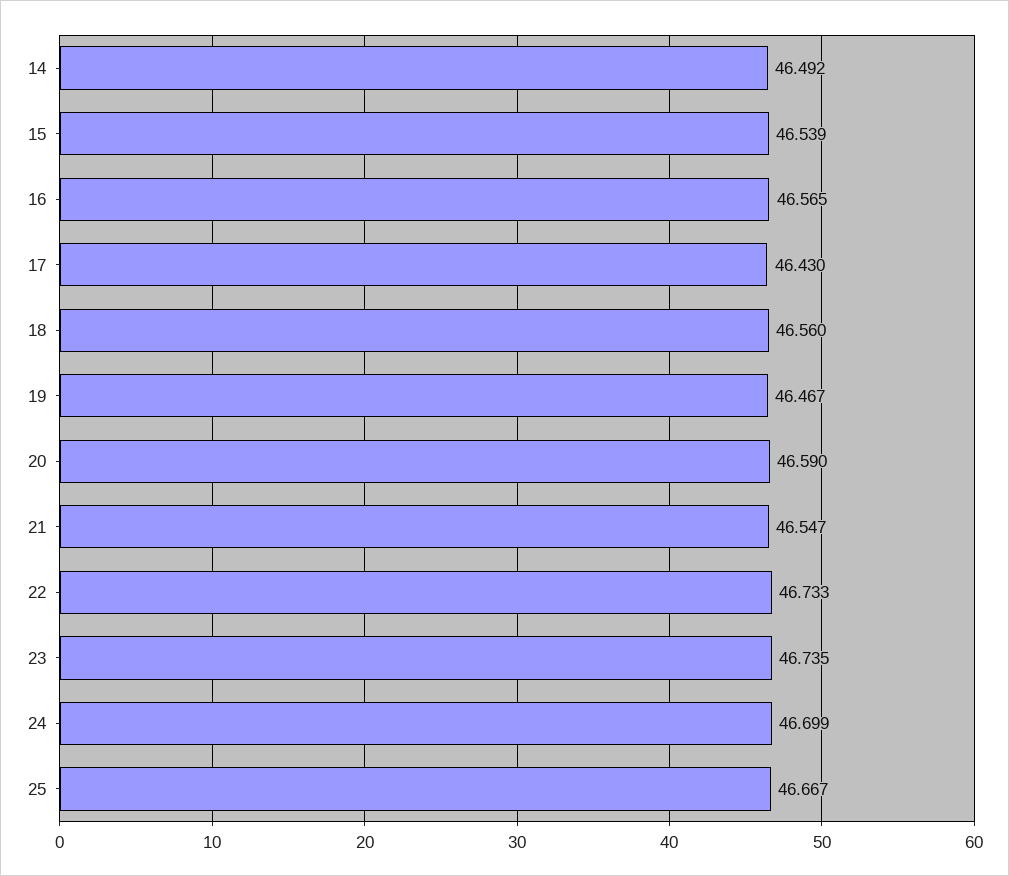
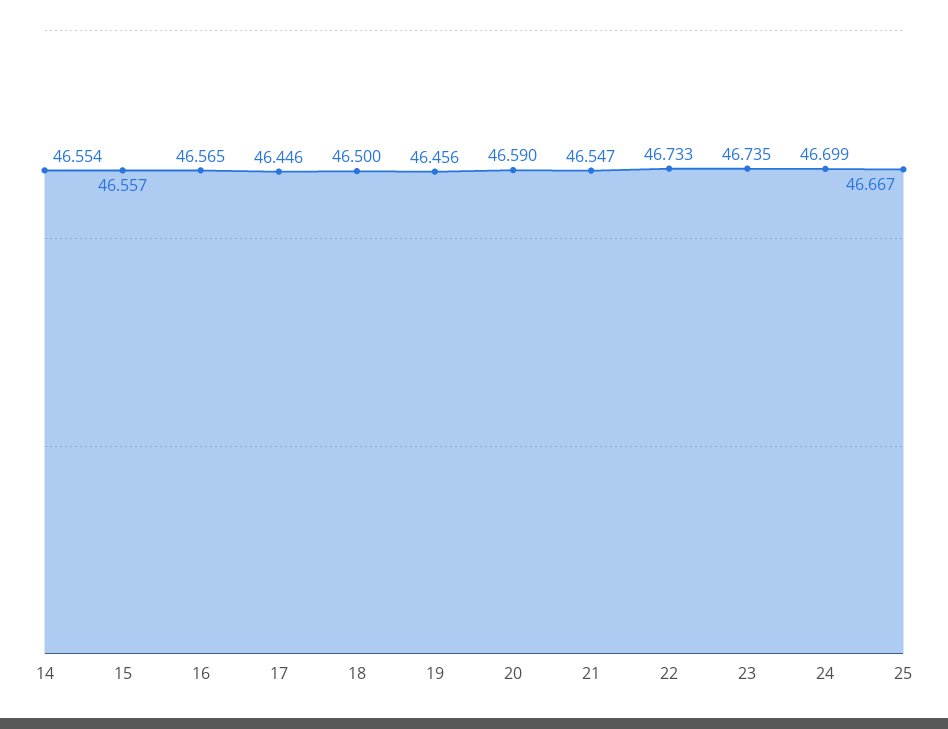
14: 46.492 -> 46.554
15: 46.539 -> 46.557
17: 46.43 -> 46.446
18: 46.56 -> 46.5
19: 46.467 -> 46.456

